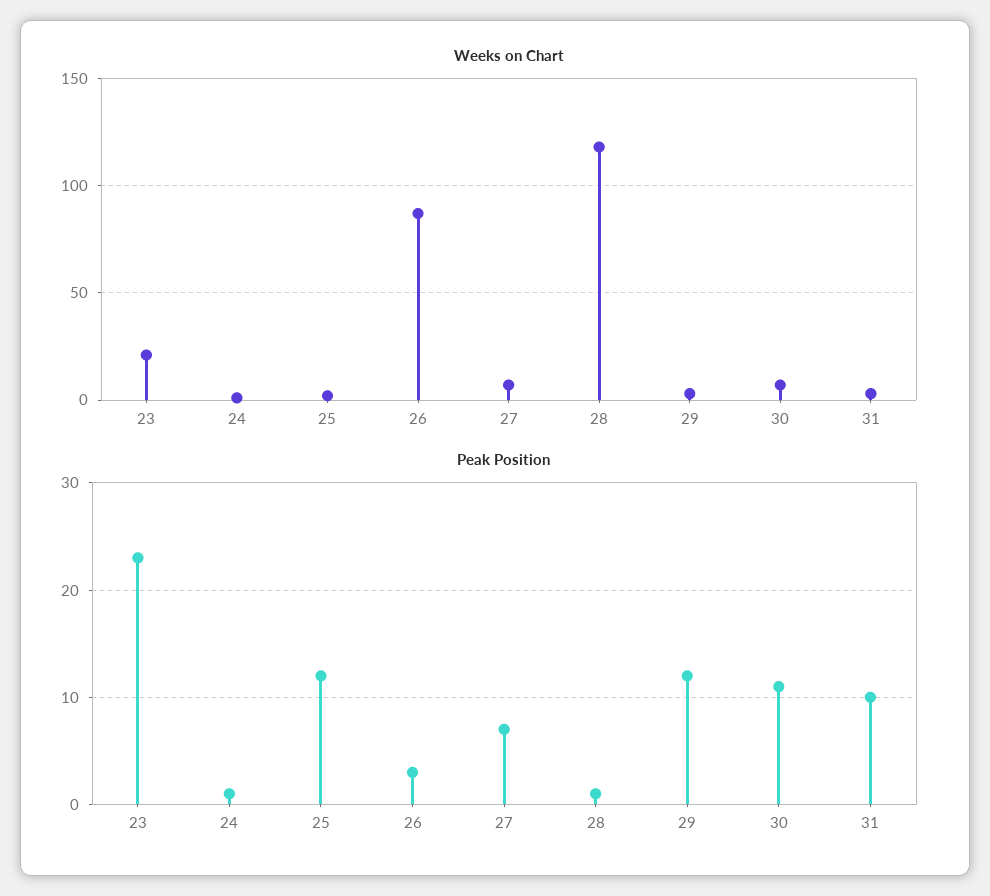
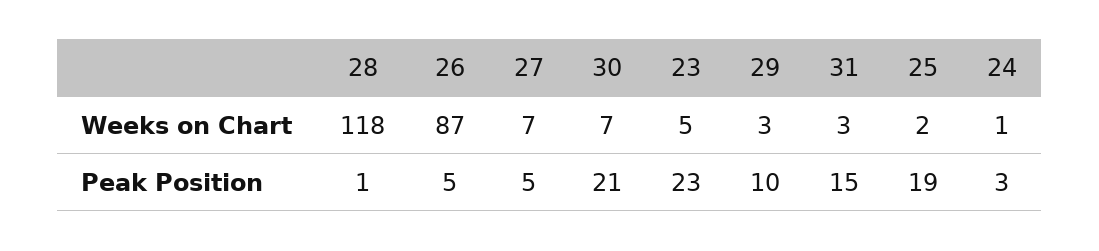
Weeks on Chart, 23: 20 -> 5
Peak Position, 24: 1 -> 3
Peak Position, 25: 12 -> 19
Peak Position, 26: 3 -> 5
Peak Position, 27: 7 -> 5
Peak Position, 29: 12 -> 10
Peak Position, 30: 11 -> 21
Peak Position, 31: 10 -> 15

